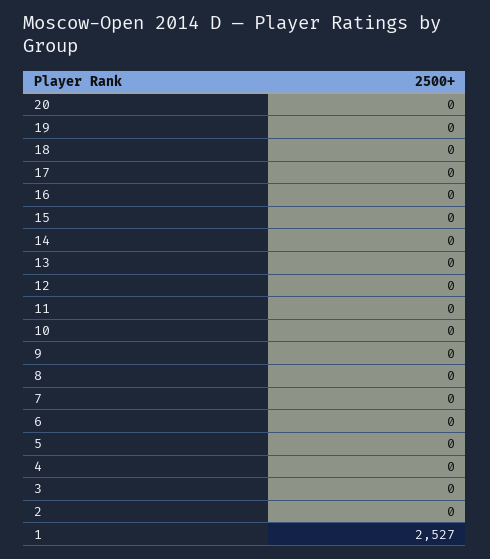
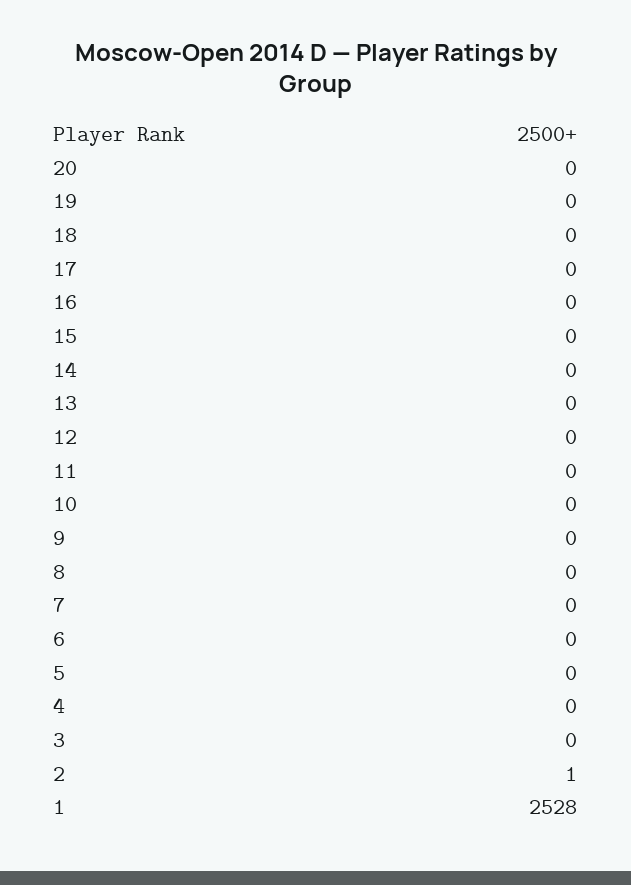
2: 0 -> 1
1: 2527 -> 2528

